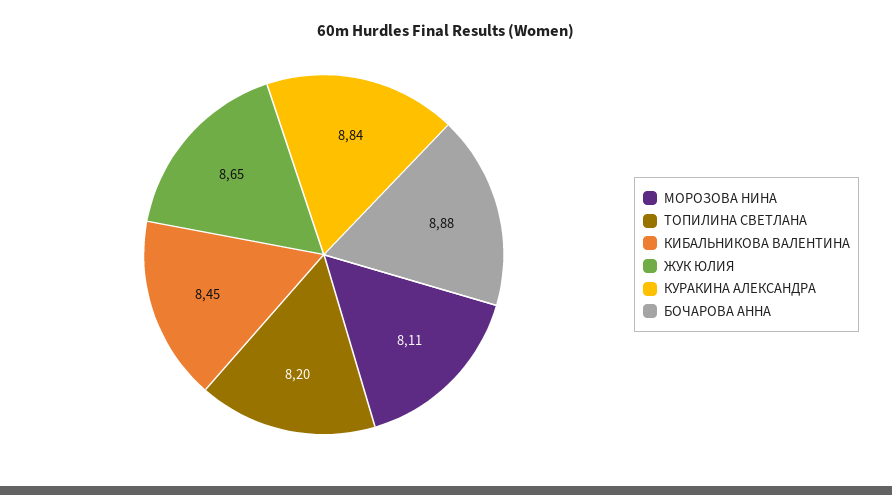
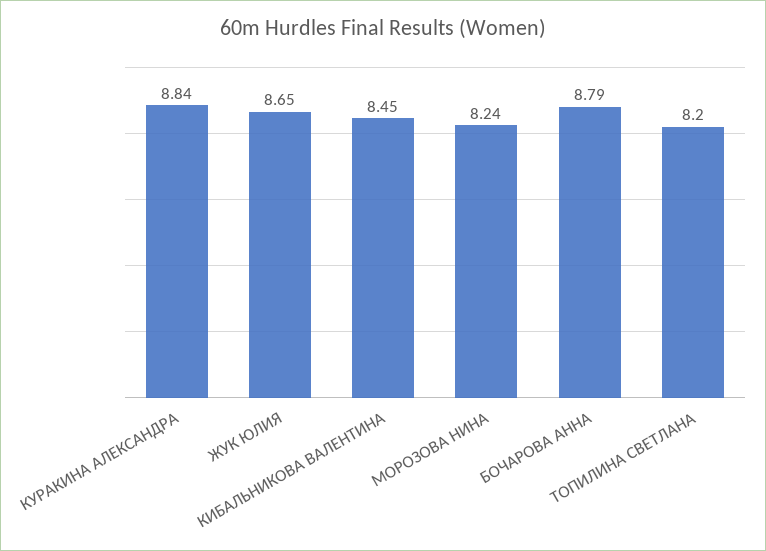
МОРОЗОВА НИНА: 8.11 -> 8.24
БОЧАРОВА АННА: 8.88 -> 8.79

